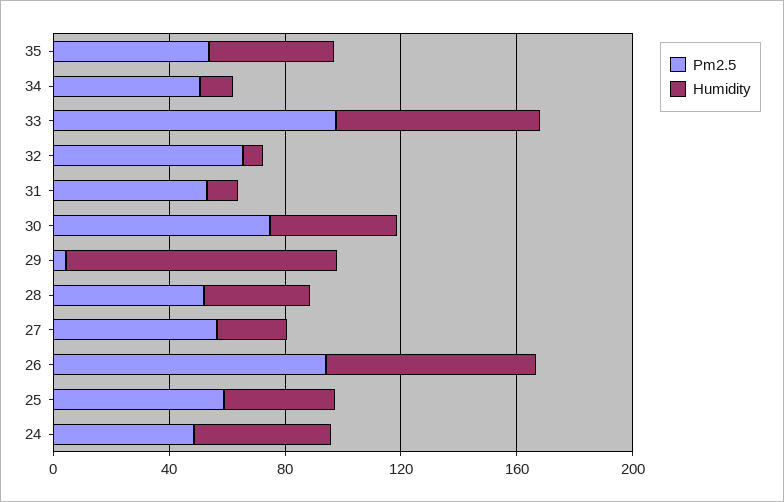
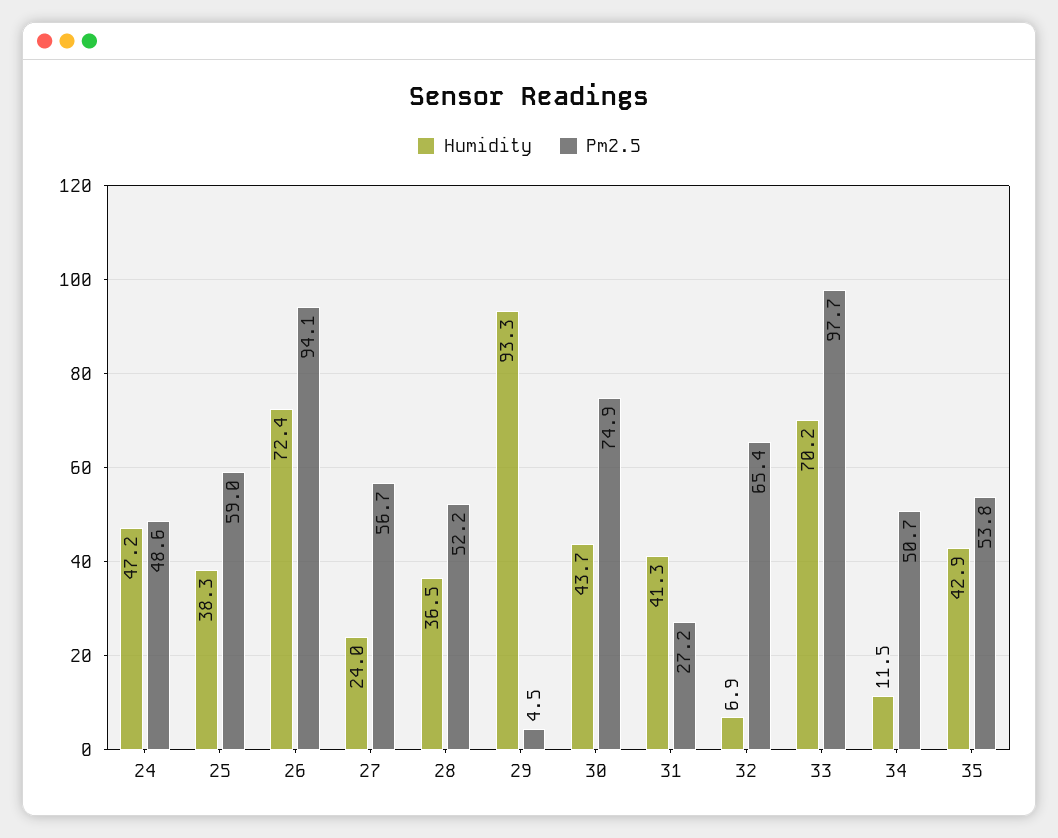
Pm2.5, 31: 50 -> 27.2
Humidity, 31: 10 -> 41.3

